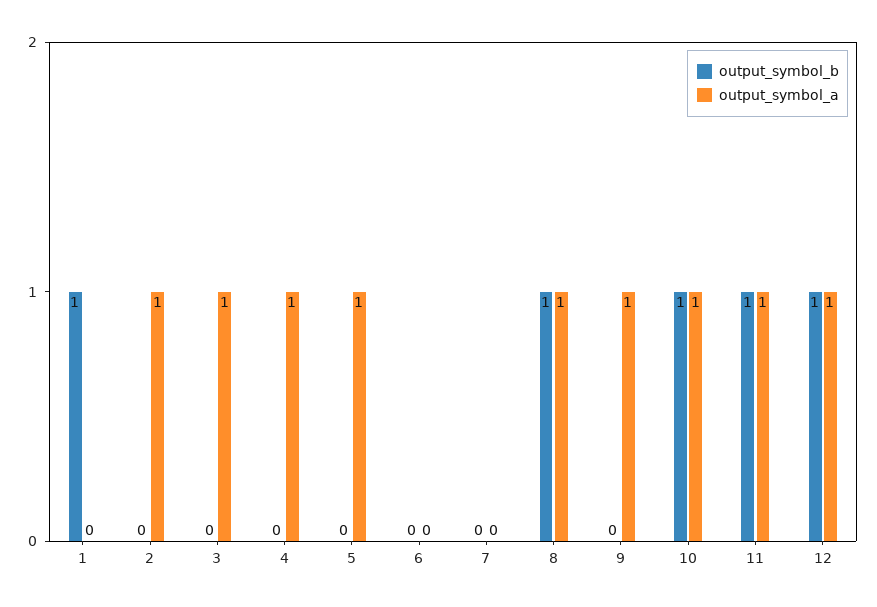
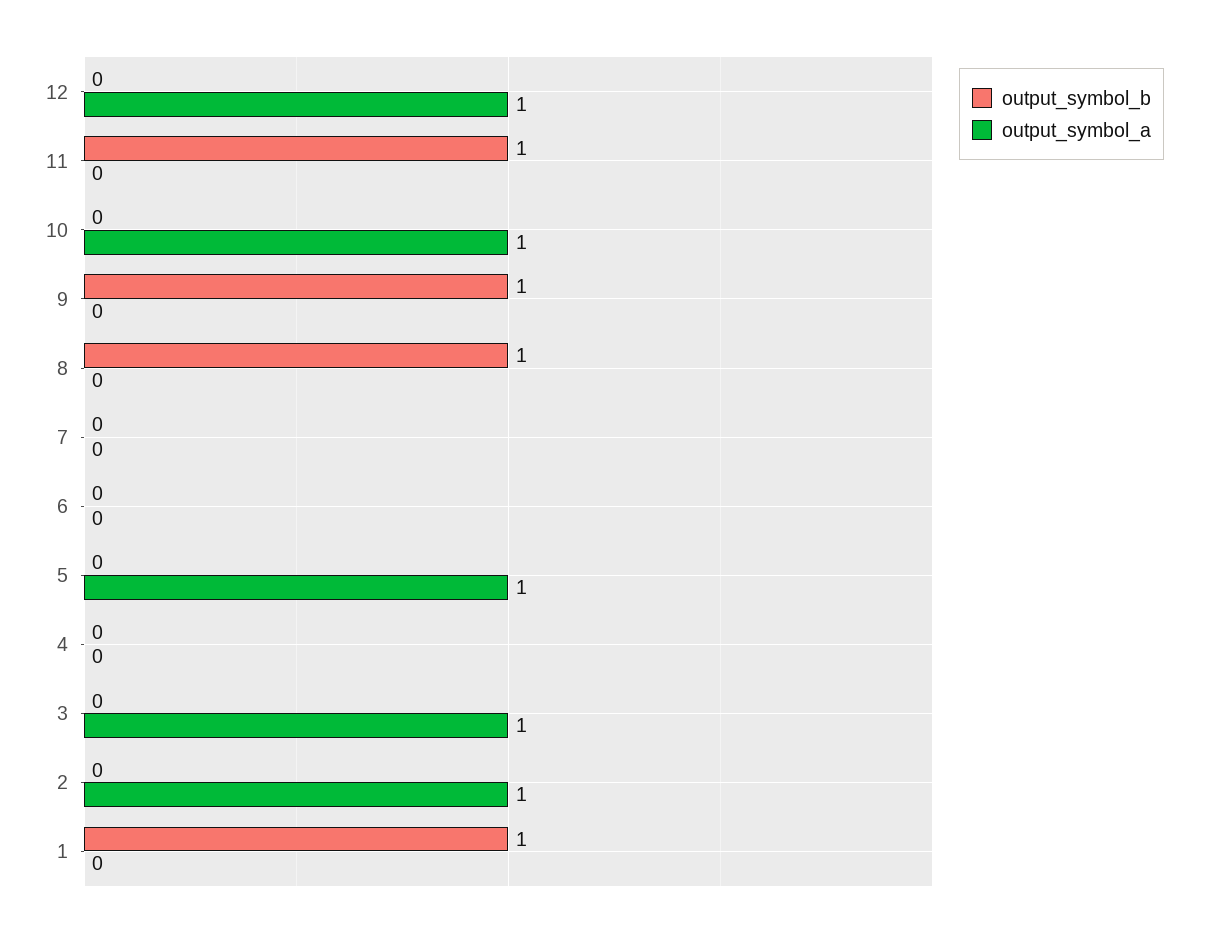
output_symbol_a, 4: 1 -> 0
output_symbol_a, 8: 1 -> 0
output_symbol_b, 9: 0 -> 1
output_symbol_a, 9: 1 -> 0
output_symbol_b, 10: 1 -> 0
output_symbol_a, 11: 1 -> 0
output_symbol_b, 12: 1 -> 0

